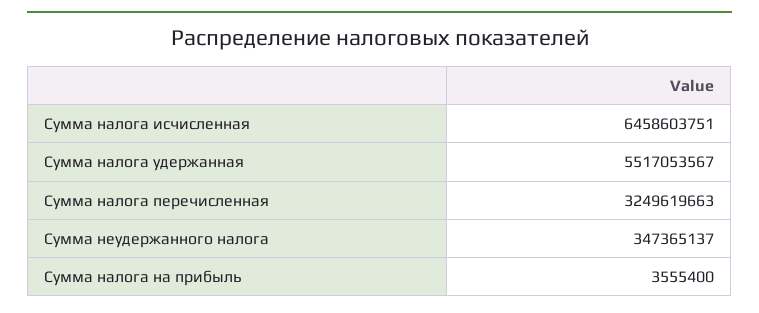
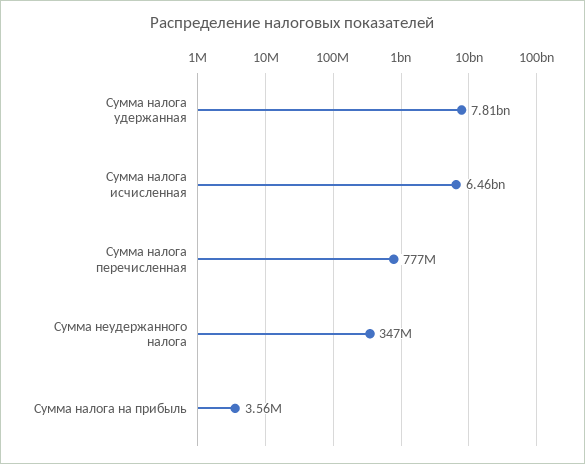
Сумма налога удержанная: 5517053567 -> 7810000000
Сумма налога перечисленная: 3249619663 -> 777000000

